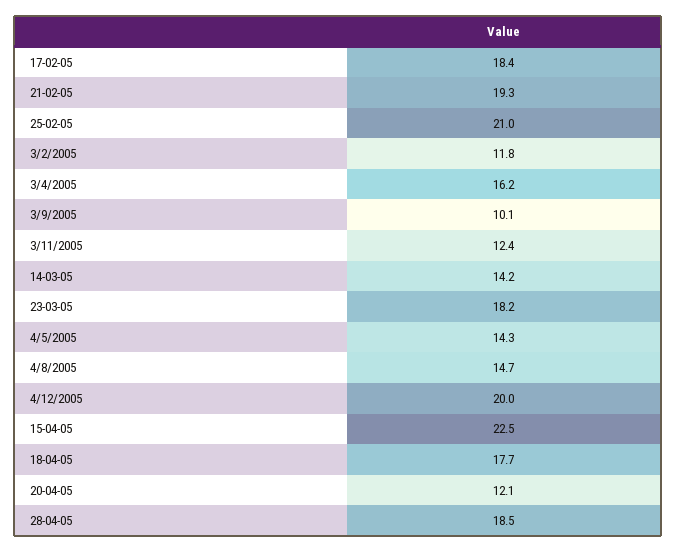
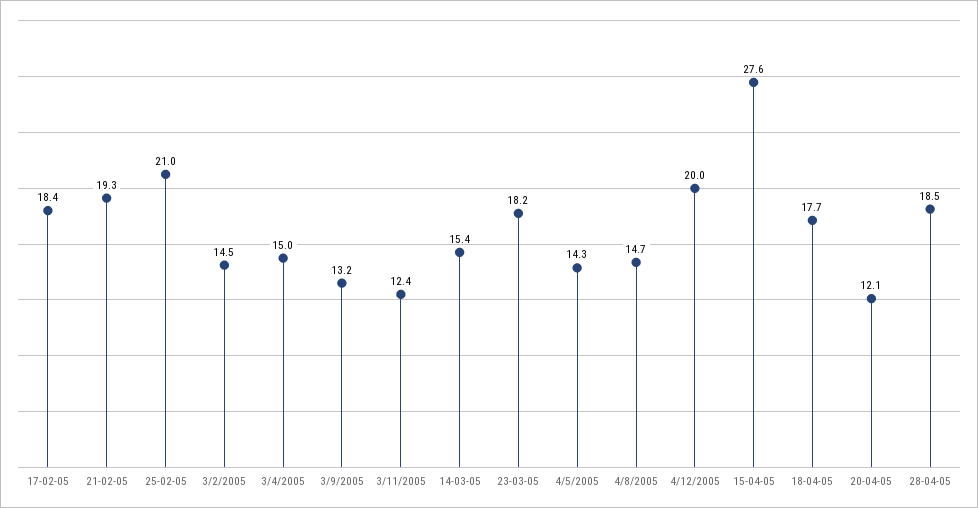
3/2/2005: 11.8 -> 14.5
3/4/2005: 16.2 -> 15
3/9/2005: 10.1 -> 13.2
14-03-05: 14.2 -> 15.4
15-04-05: 22.5 -> 27.6

